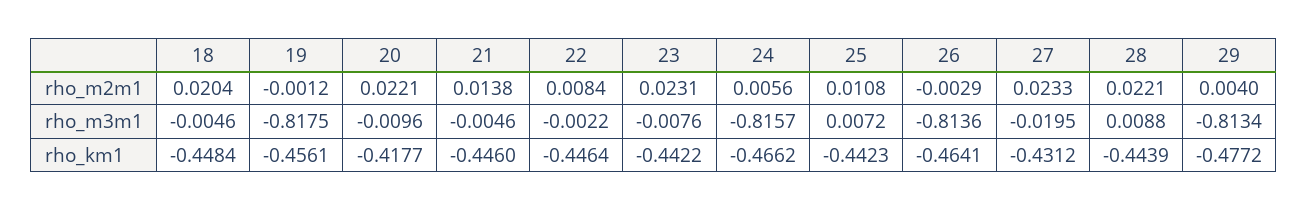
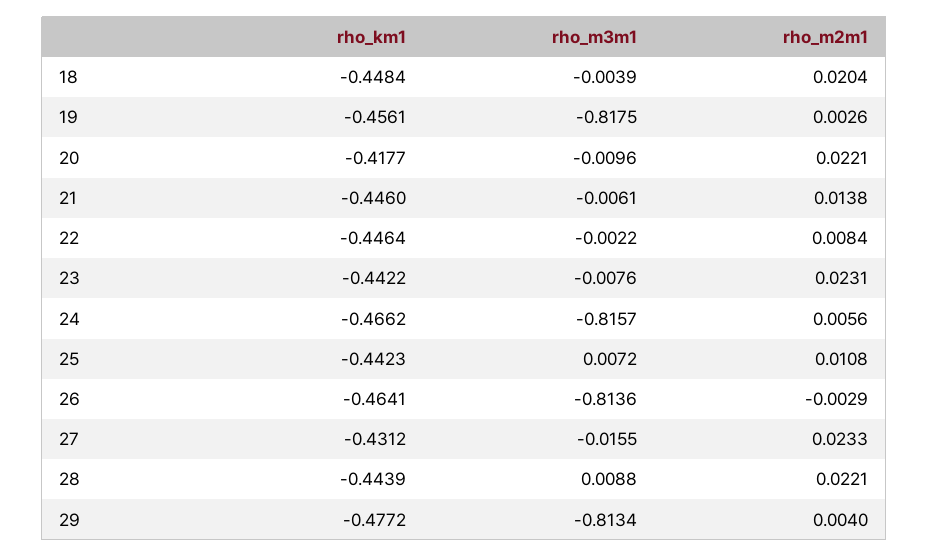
19, rho_m2m1: -0.0012 -> 0.0026
18, rho_m3m1: -0.0046 -> -0.0039
21, rho_m3m1: -0.0046 -> -0.0061
27, rho_m3m1: -0.0195 -> -0.0155

